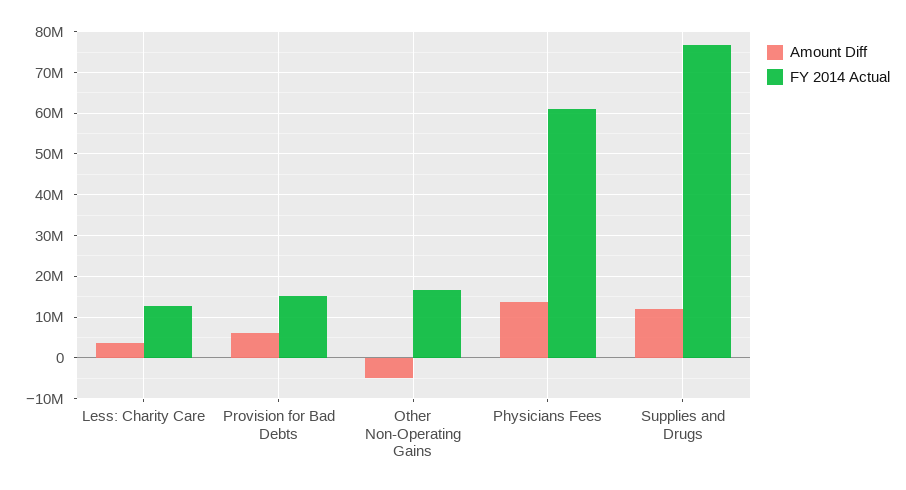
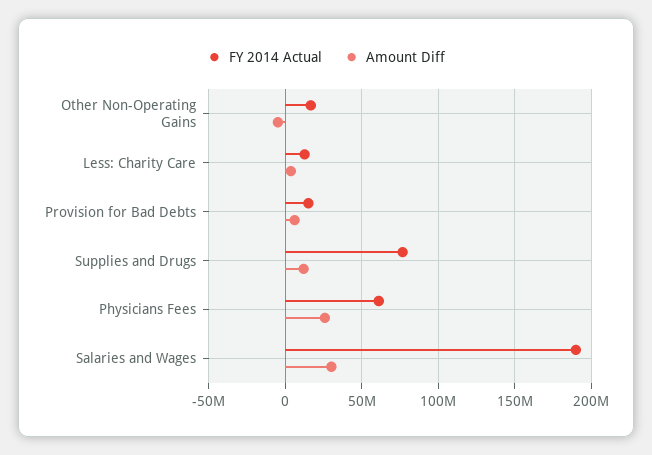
Amount Diff, Physicians Fees: 14000000 -> 25000000
FY 2014 Actual, Salaries and Wages: none -> 190000000
Amount Diff, Salaries and Wages: none -> 30000000

